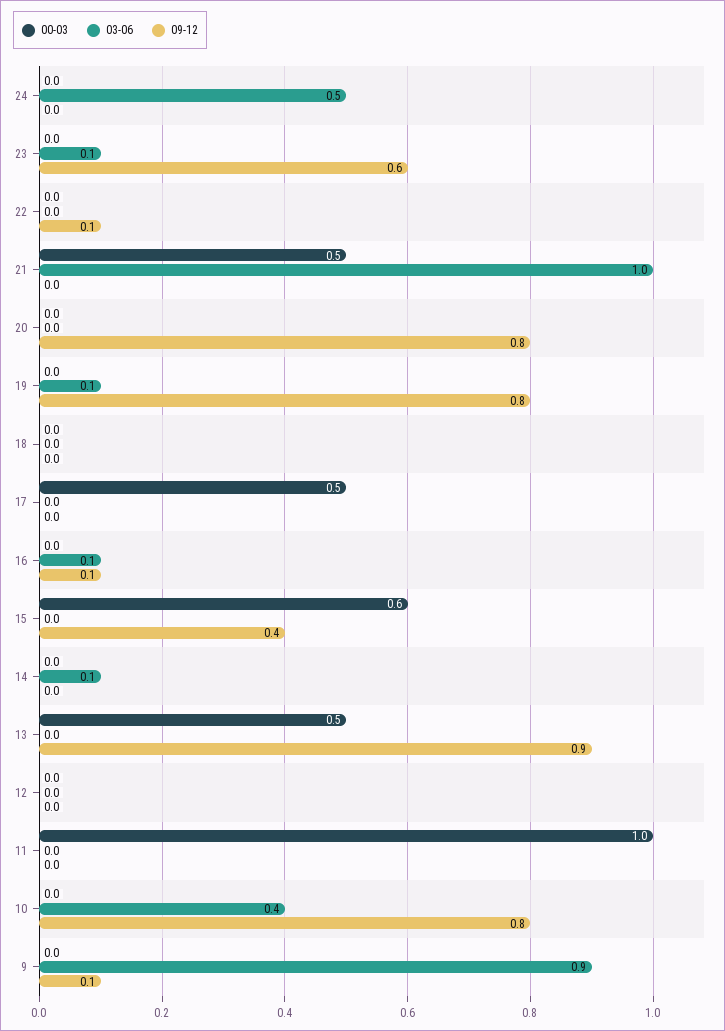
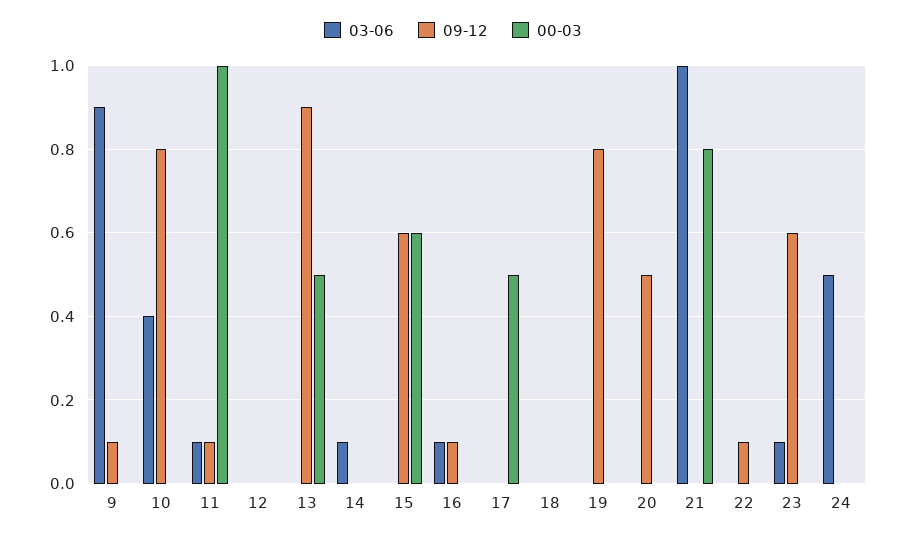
00-03, 21: 0.5 -> 0.8
09-12, 20: 0.8 -> 0.5
03-06, 19: 0.1 -> 0
09-12, 15: 0.4 -> 0.6
03-06, 11: 0 -> 0.1
09-12, 11: 0 -> 0.1

